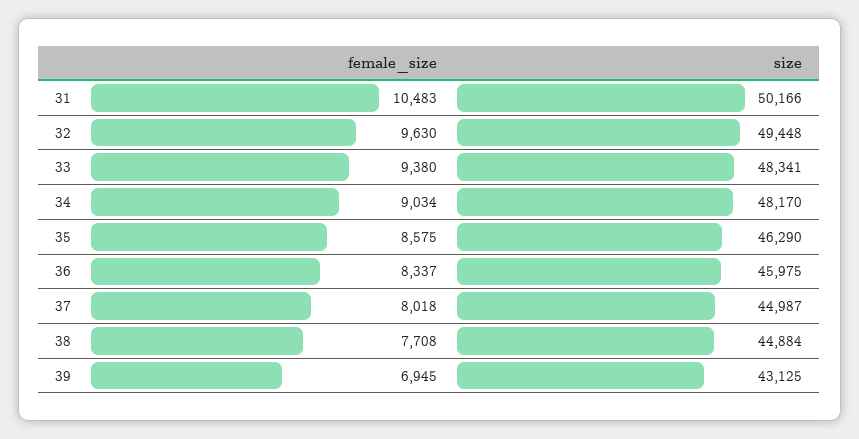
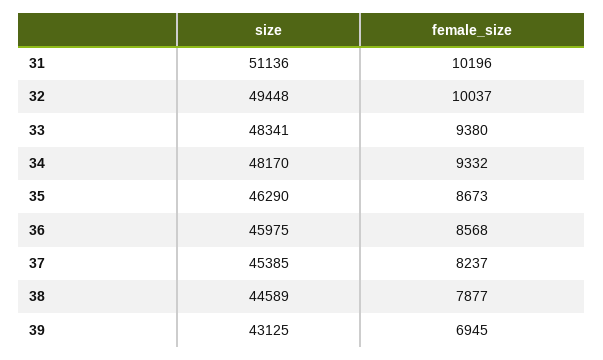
female_size, 31: 10483 -> 10196
size, 31: 50166 -> 51136
female_size, 32: 9630 -> 10037
female_size, 34: 9034 -> 9332
female_size, 35: 8575 -> 8673
female_size, 36: 8337 -> 8568
female_size, 37: 8018 -> 8237
size, 37: 44987 -> 45385
female_size, 38: 7708 -> 7877
size, 38: 44884 -> 44589

